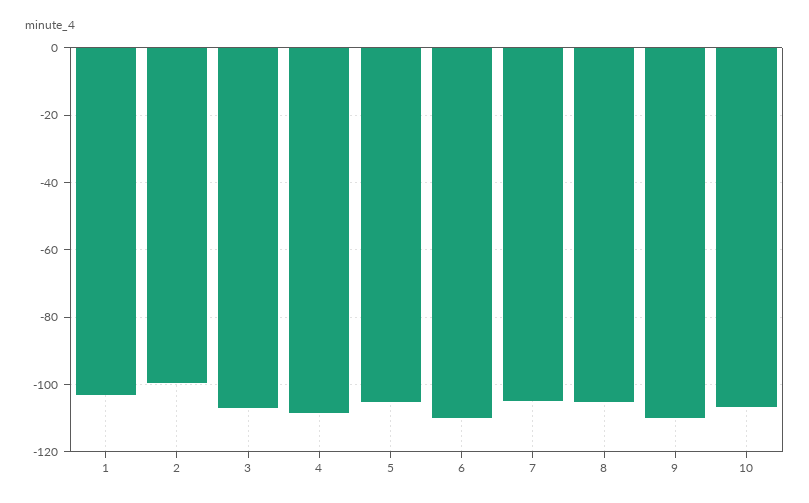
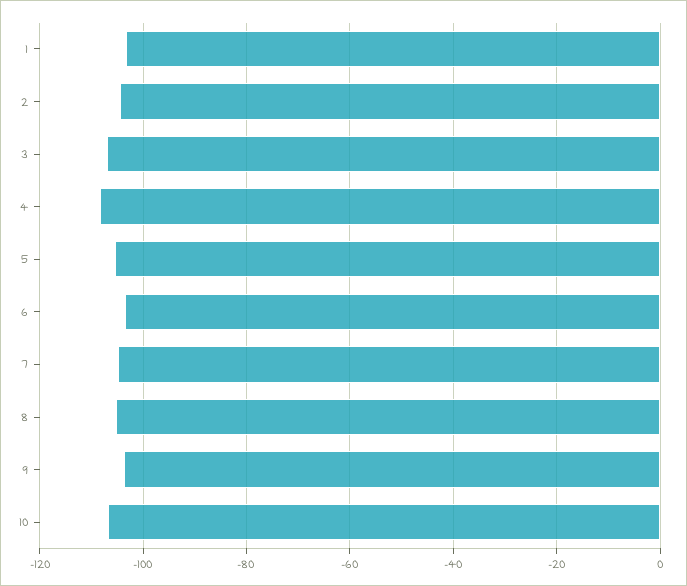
2: -100 -> -104
6: -110 -> -104
9: -110 -> -104

